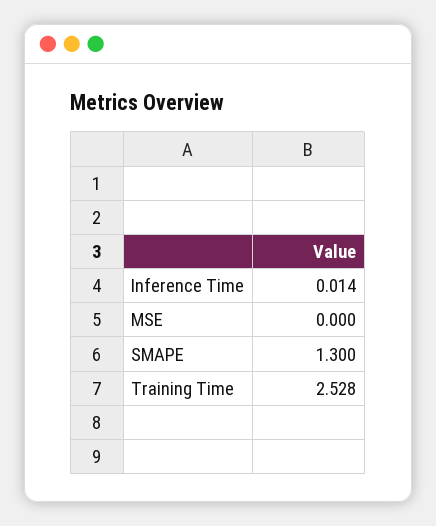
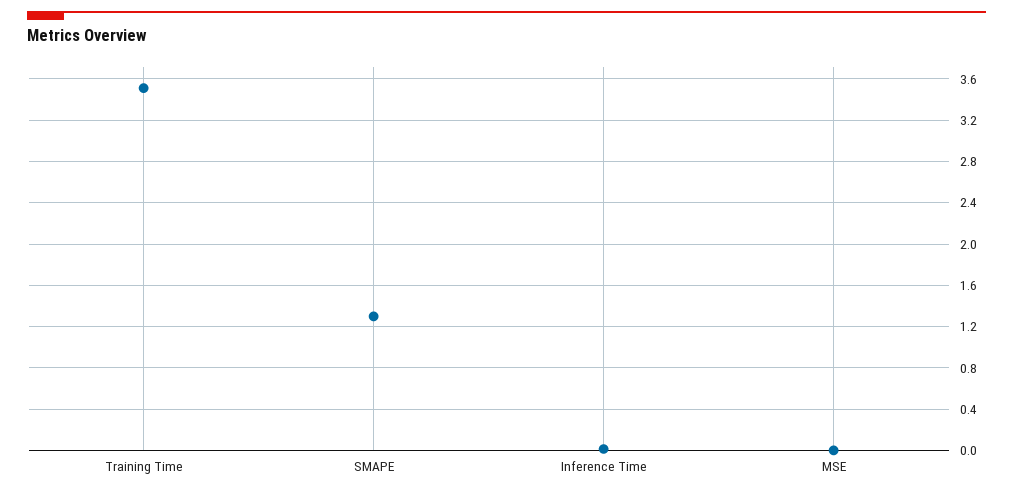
Training Time: 2.528 -> 3.5

